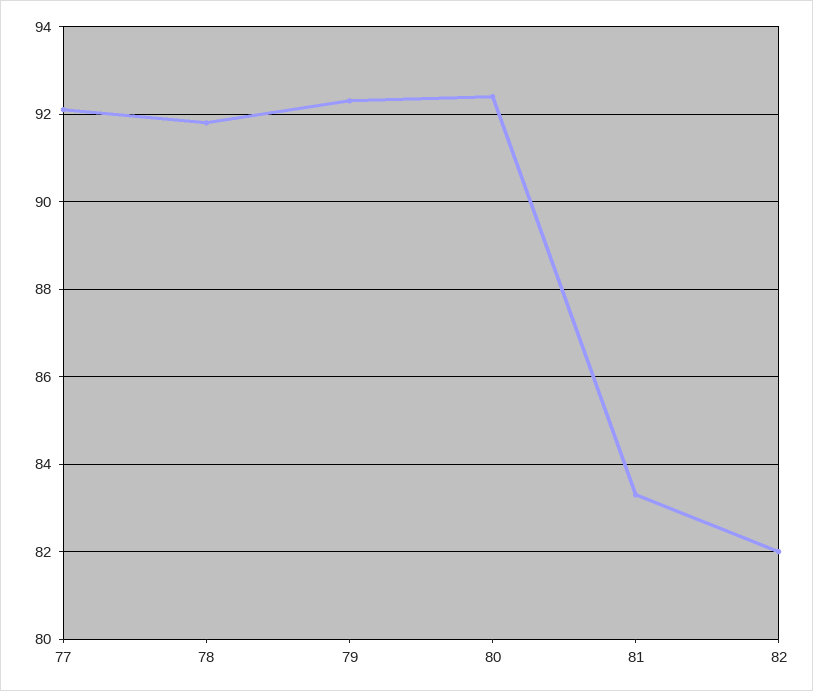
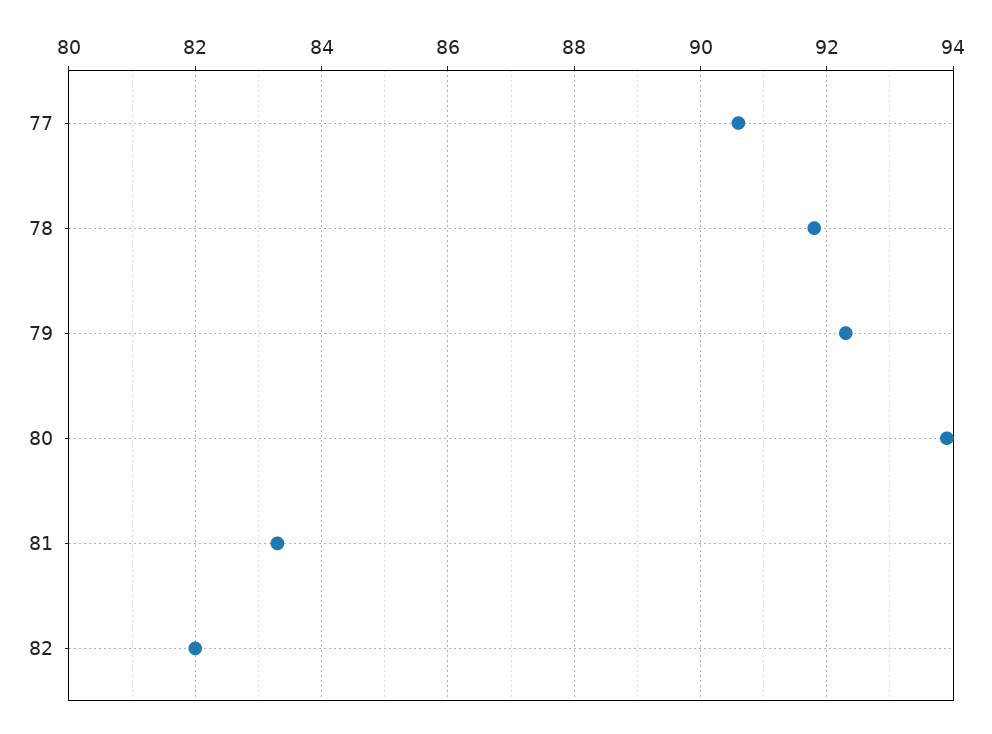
77: 92 -> 90.5
80: 92.5 -> 94

